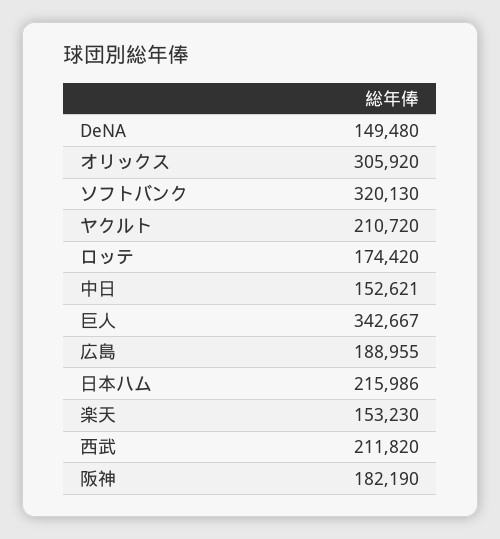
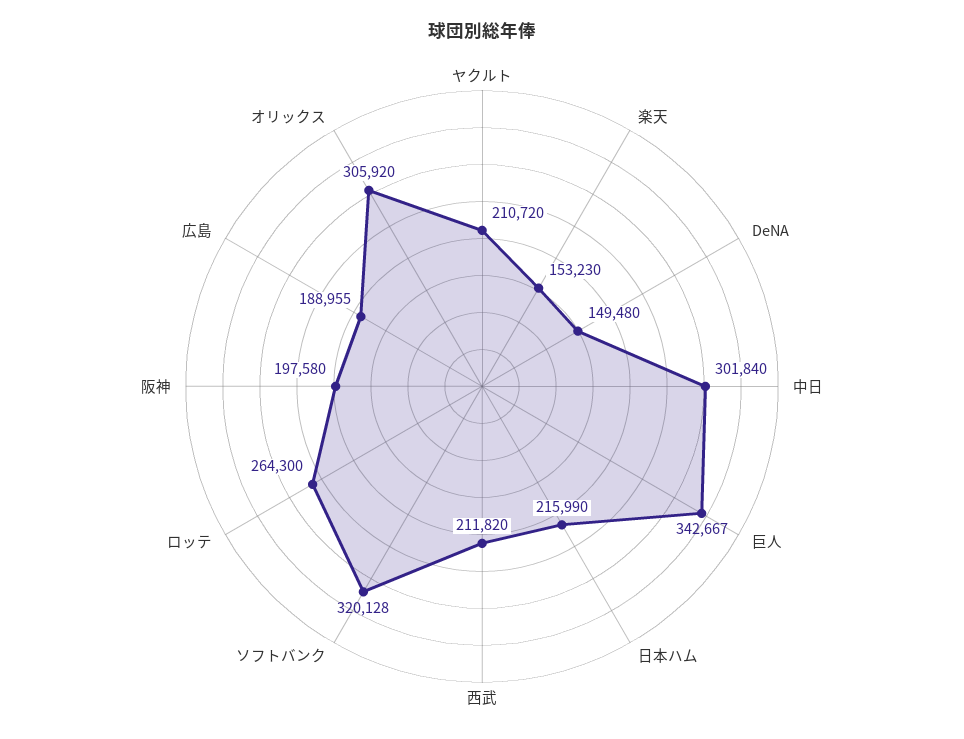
ソフトバンク: 320130 -> 320128
ロッテ: 174420 -> 264300
中日: 152621 -> 301840
日本ハム: 215986 -> 215990
阪神: 182190 -> 197580

